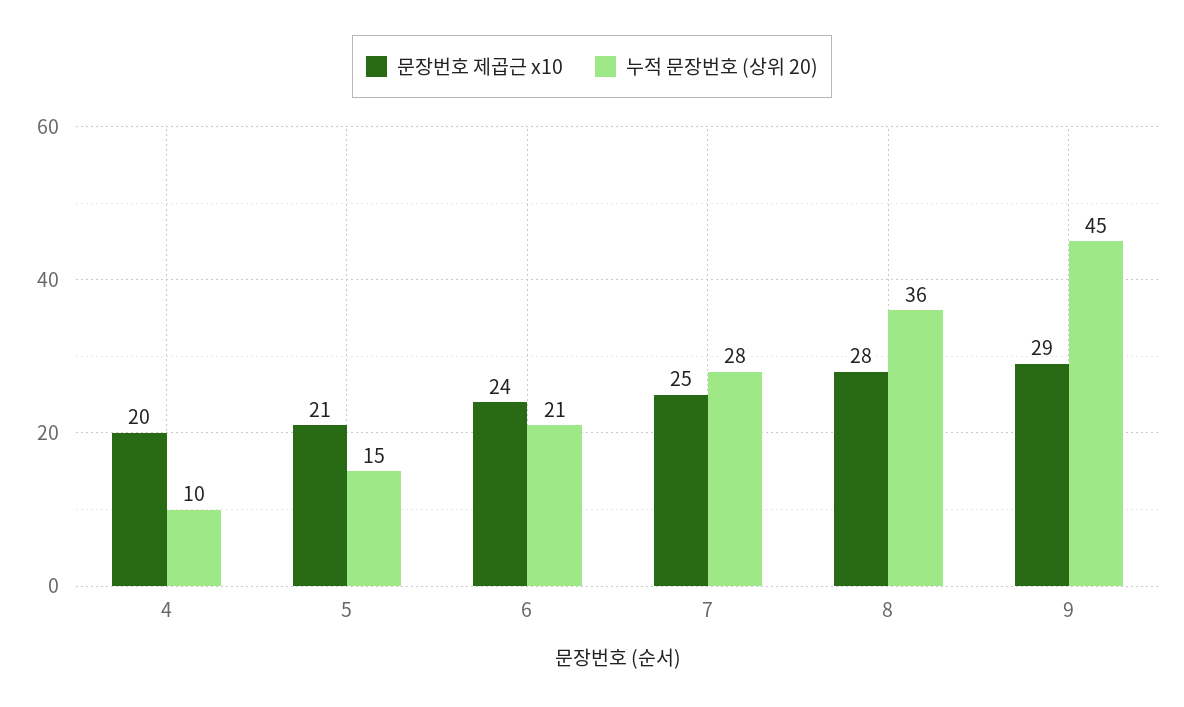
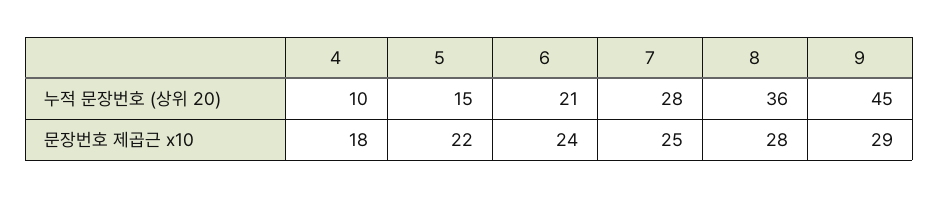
문장번호 제곱근 x10, 4: 20 -> 18
문장번호 제곱근 x10, 5: 21 -> 22

